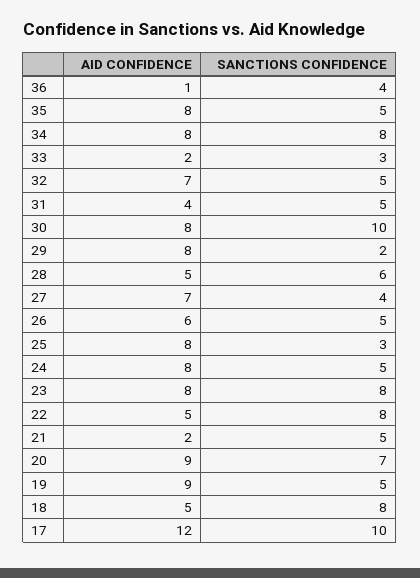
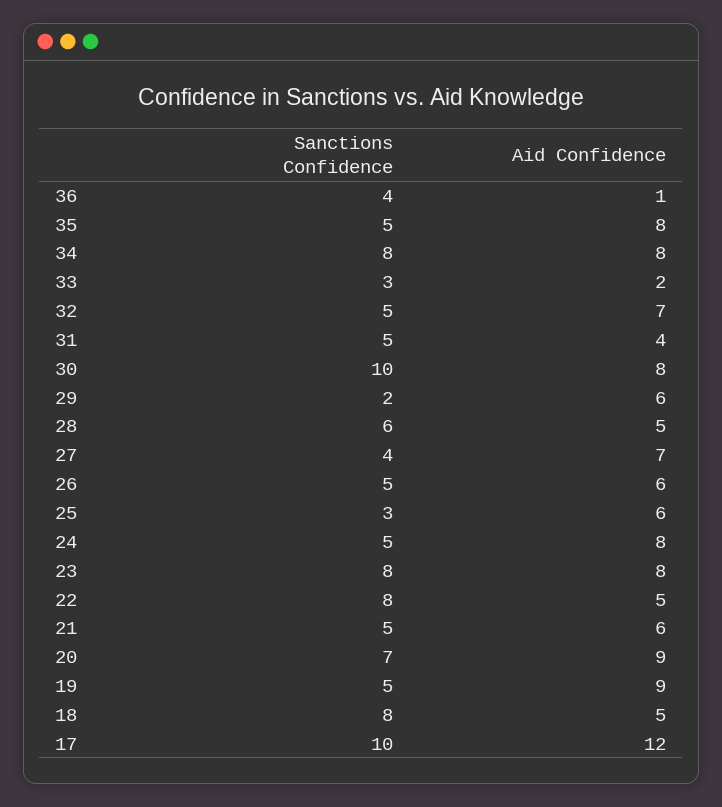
AID CONFIDENCE, 29: 8 -> 6
AID CONFIDENCE, 25: 8 -> 6
AID CONFIDENCE, 21: 2 -> 6

